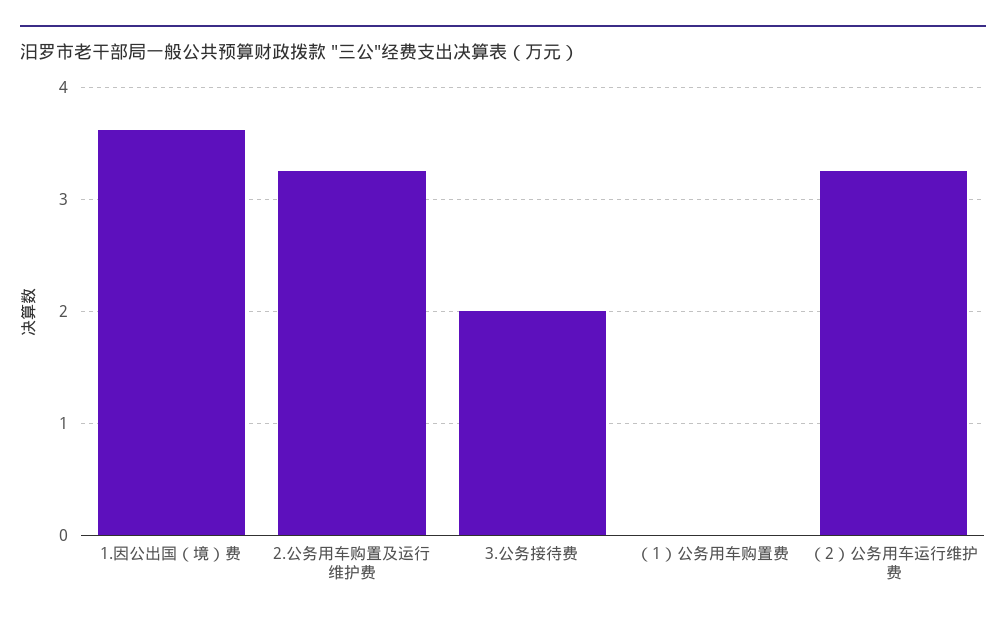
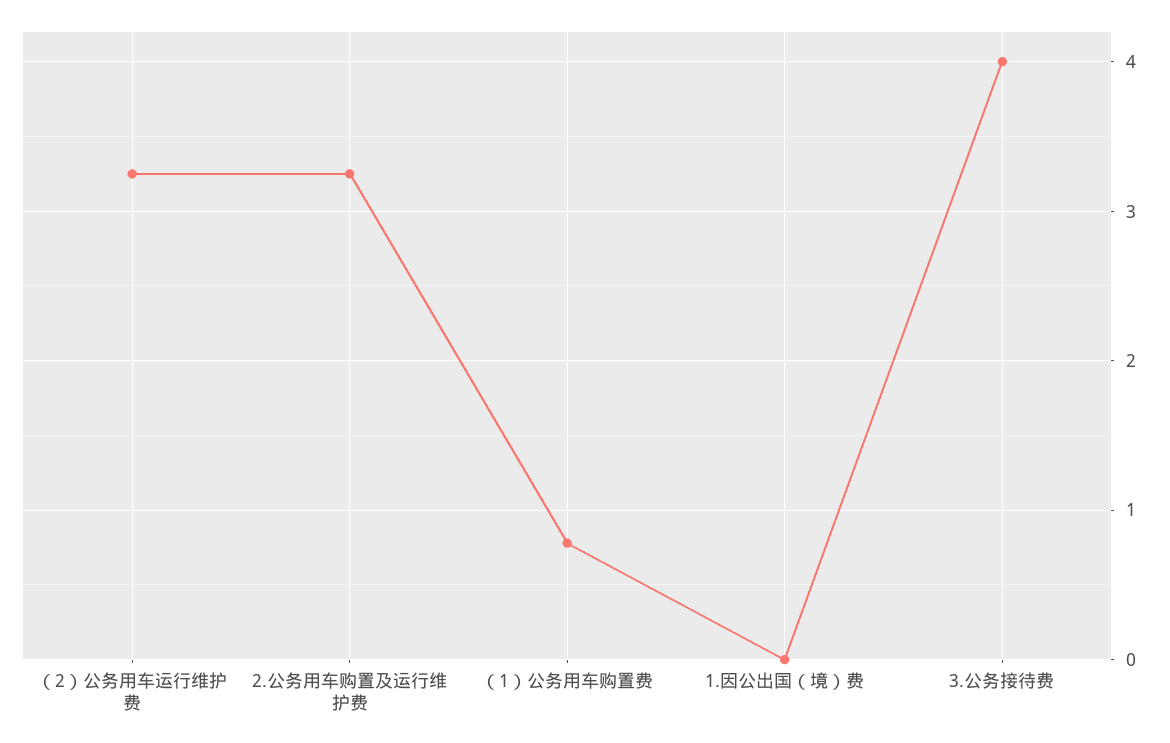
1.因公出国（境）费: 3.6 -> 0
3.公务接待费: 2 -> 4
（1）公务用车购置费: 0 -> 0.8

